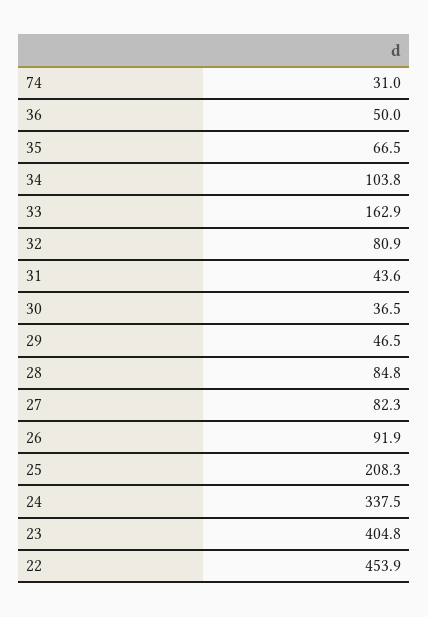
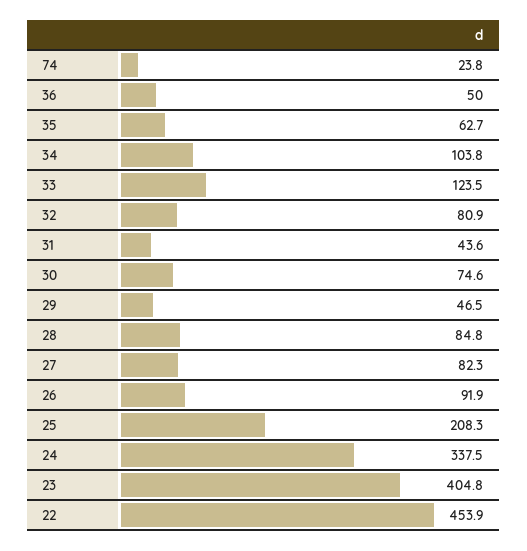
74: 31 -> 23.8
35: 66.5 -> 62.7
33: 162.9 -> 123.5
30: 36.5 -> 74.6

